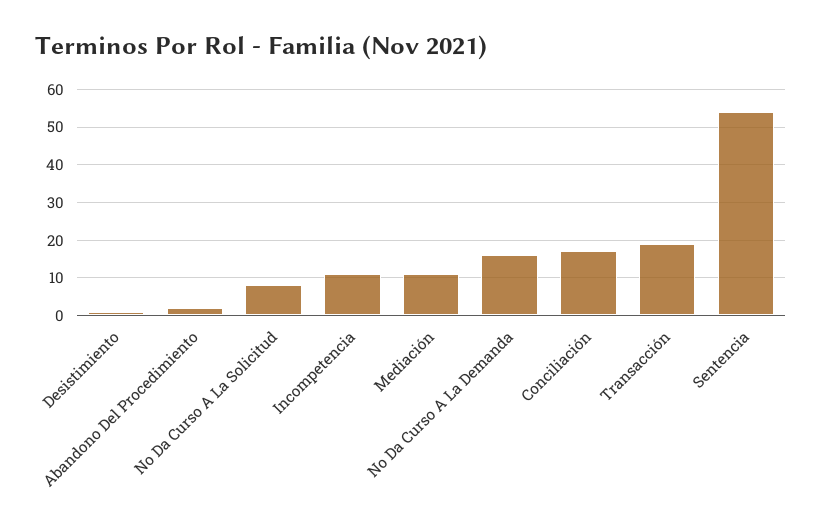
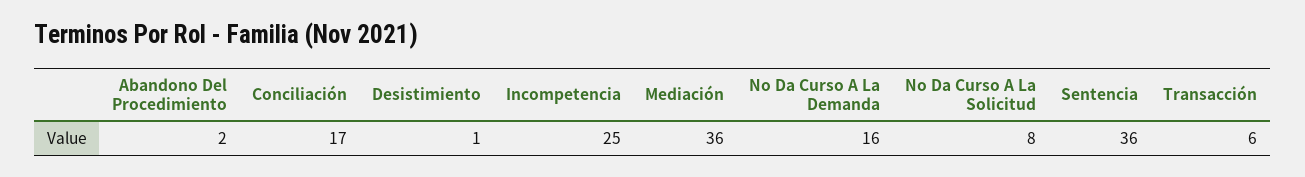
Incompetencia: 10 -> 25
Mediación: 10 -> 36
Transacción: 20 -> 6
Sentencia: 55 -> 36

